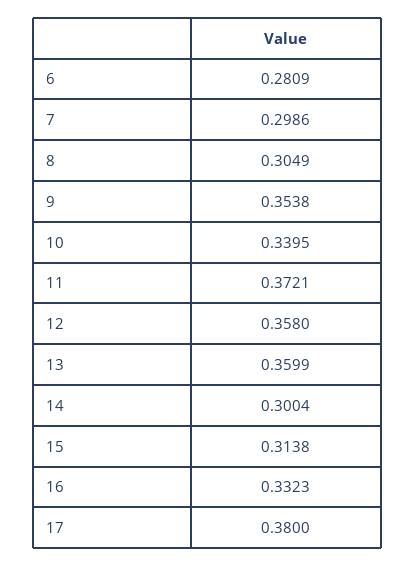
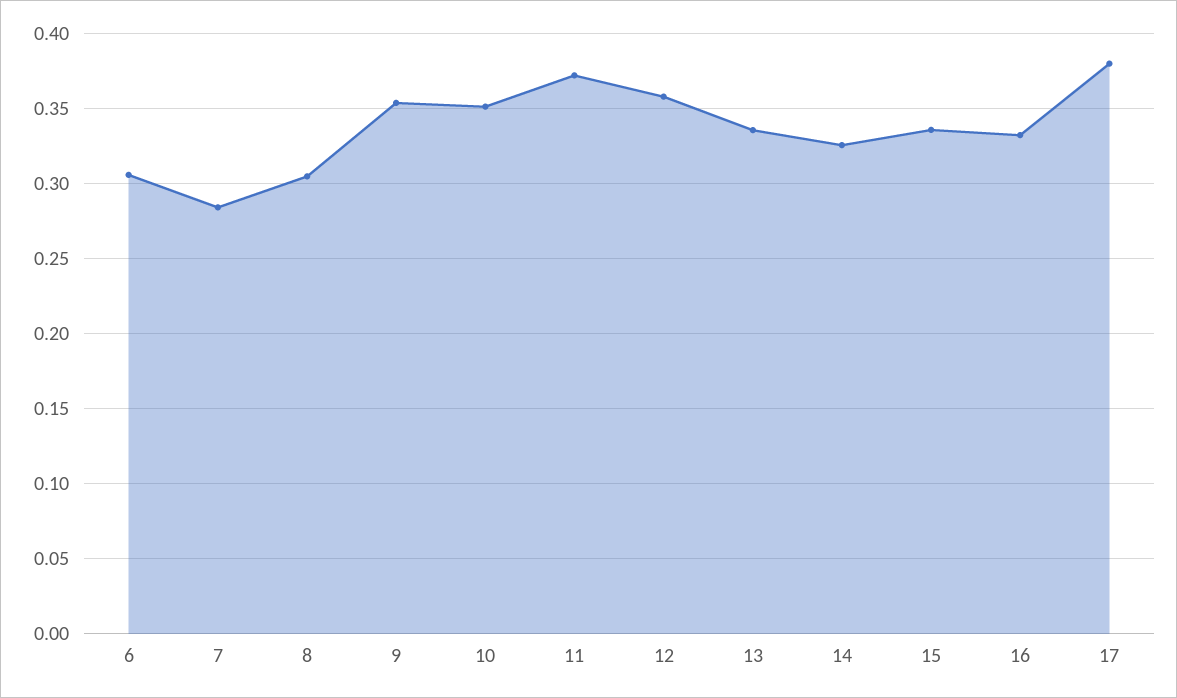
6: 0.2809 -> 0.305
7: 0.2986 -> 0.285
10: 0.3395 -> 0.35
13: 0.3599 -> 0.335
14: 0.3004 -> 0.325
15: 0.3138 -> 0.335

